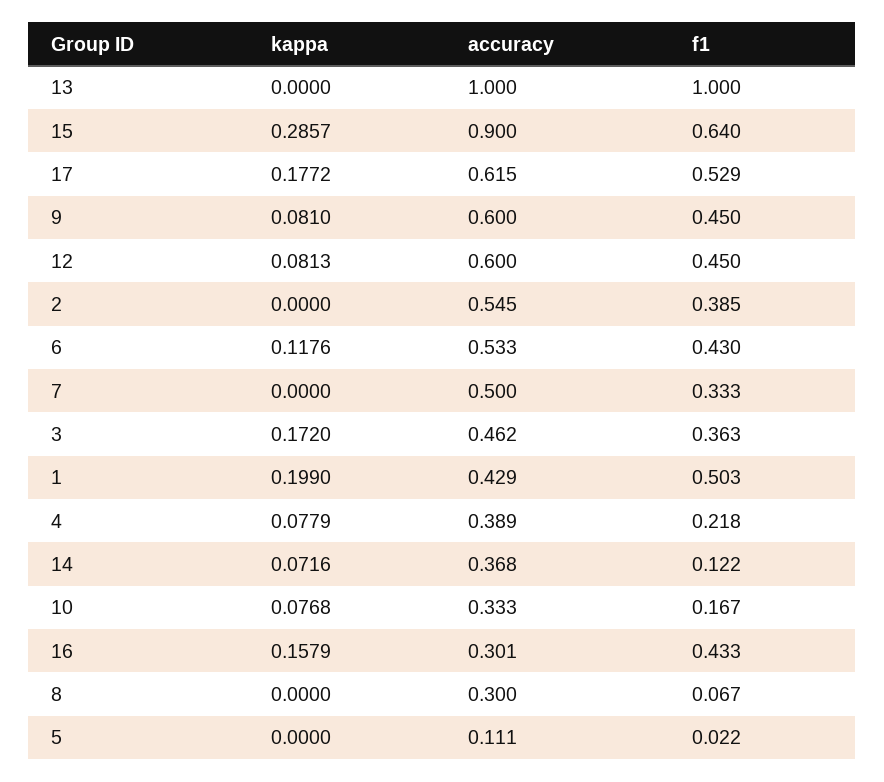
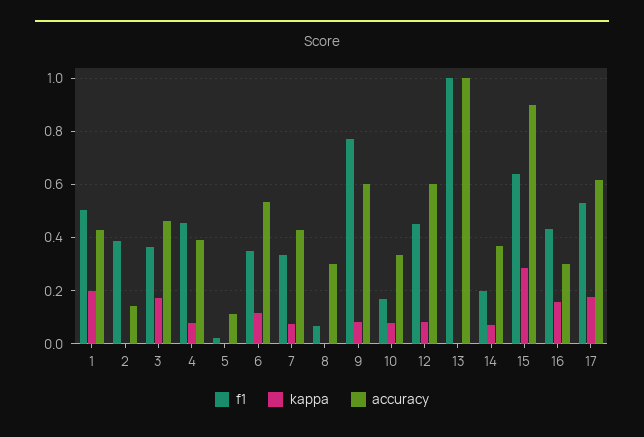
f1, 9: 0.45 -> 0.775
accuracy, 2: 0.545 -> 0.15
f1, 6: 0.43 -> 0.35
kappa, 7: 0 -> 0.075
accuracy, 7: 0.5 -> 0.425
f1, 4: 0.218 -> 0.45
f1, 14: 0.122 -> 0.2

